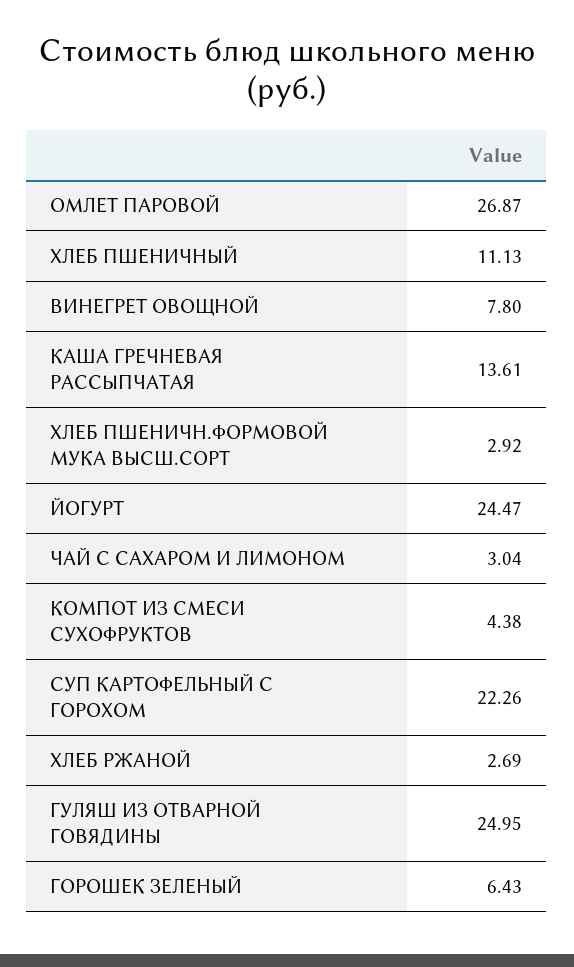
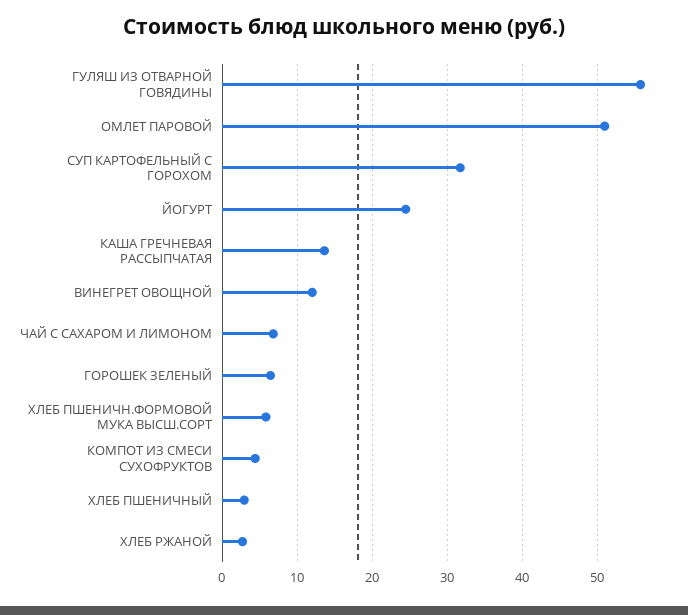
ОМЛЕТ ПАРОВОЙ: 26.87 -> 51
ХЛЕБ ПШЕНИЧНЫЙ: 11.13 -> 3
ВИНЕГРЕТ ОВОЩНОЙ: 7.8 -> 12
ХЛЕБ ПШЕНИЧН.ФОРМОВОЙ МУКА ВЫСШ.СОРТ: 2.92 -> 6
ЧАЙ С САХАРОМ И ЛИМОНОМ: 3.04 -> 7
СУП КАРТОФЕЛЬНЫЙ С ГОРОХОМ: 22.26 -> 32
ГУЛЯШ ИЗ ОТВАРНОЙ ГОВЯДИНЫ: 24.95 -> 56

